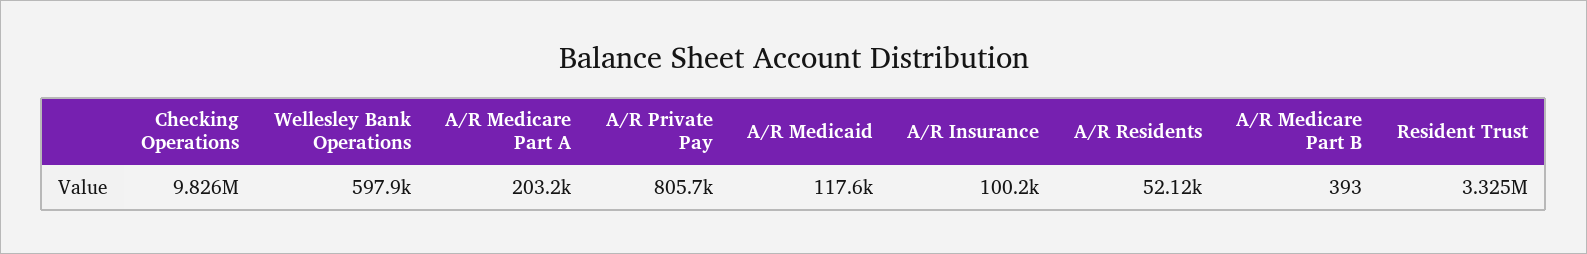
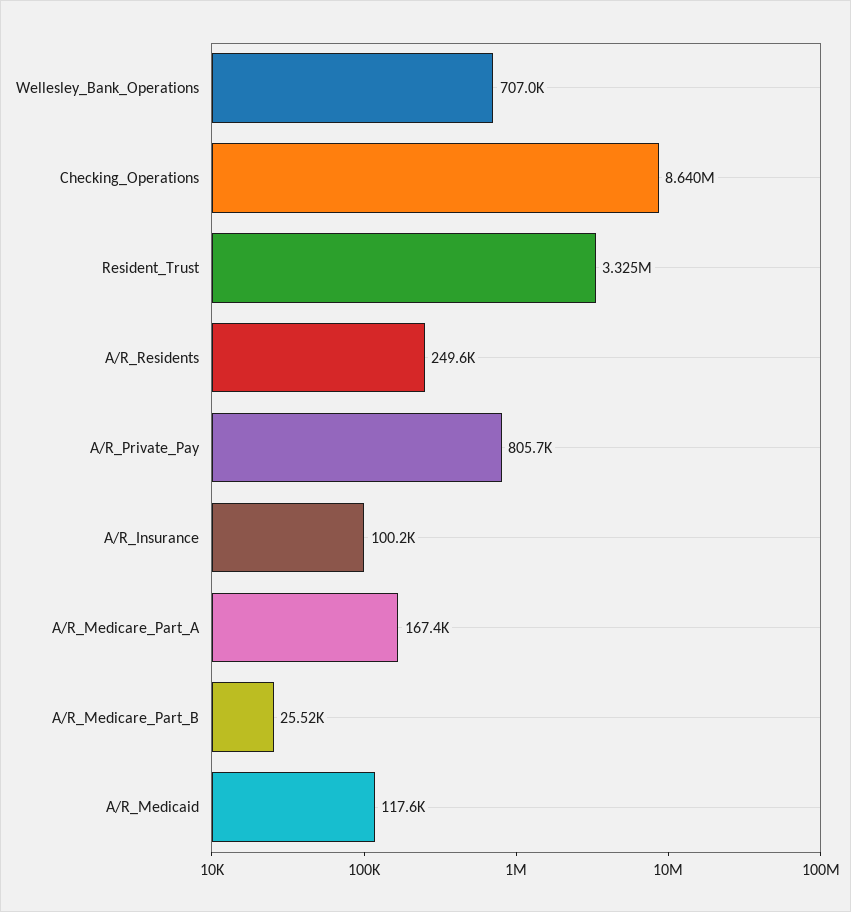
Checking Operations: 9826000 -> 8640000
Wellesley Bank Operations: 597900 -> 707000
A/R Medicare Part A: 203200 -> 167400
A/R Residents: 52120 -> 249600
A/R Medicare Part B: 393 -> 25520

